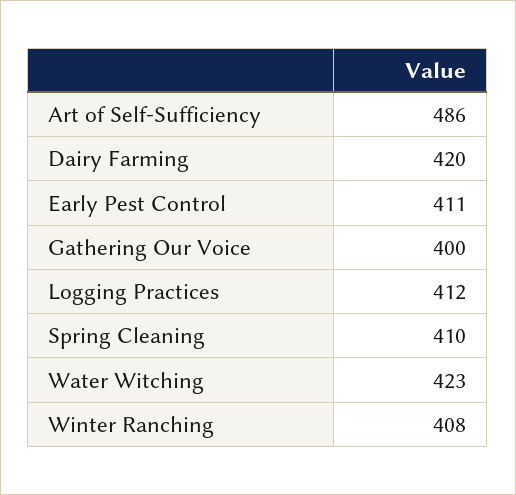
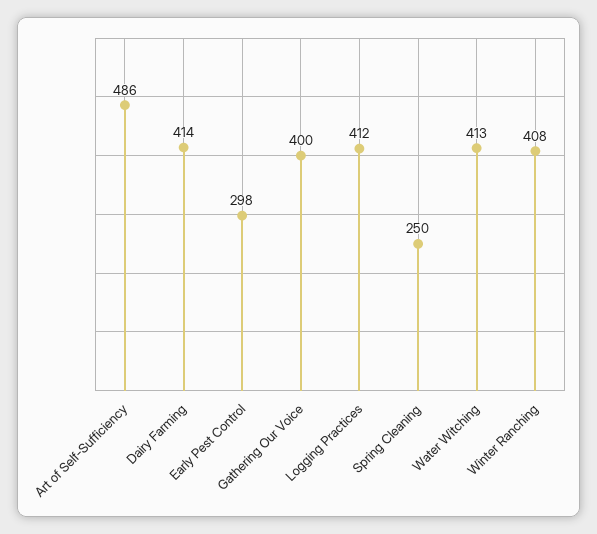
Dairy Farming: 420 -> 414
Early Pest Control: 411 -> 298
Spring Cleaning: 410 -> 250
Water Witching: 423 -> 413

